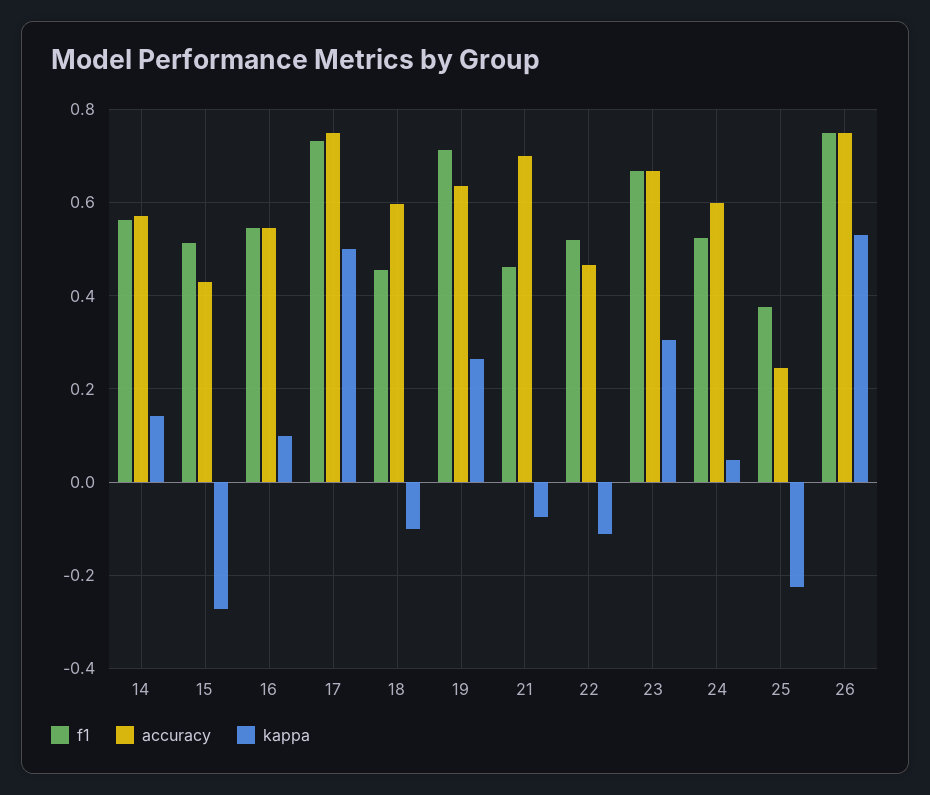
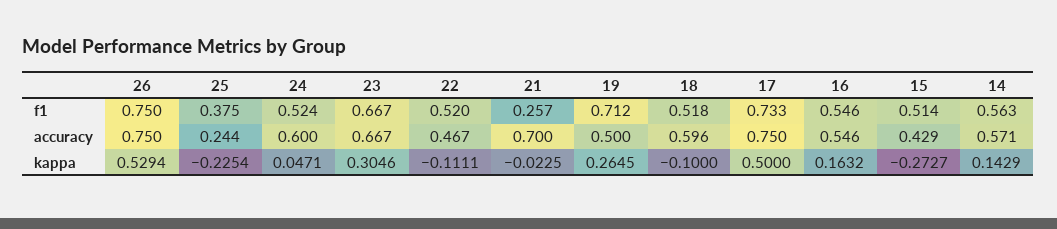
kappa, 16: 0.1 -> 0.1632
f1, 18: 0.46 -> 0.518
accuracy, 19: 0.64 -> 0.5
f1, 21: 0.46 -> 0.257
kappa, 21: -0.08 -> -0.0225

